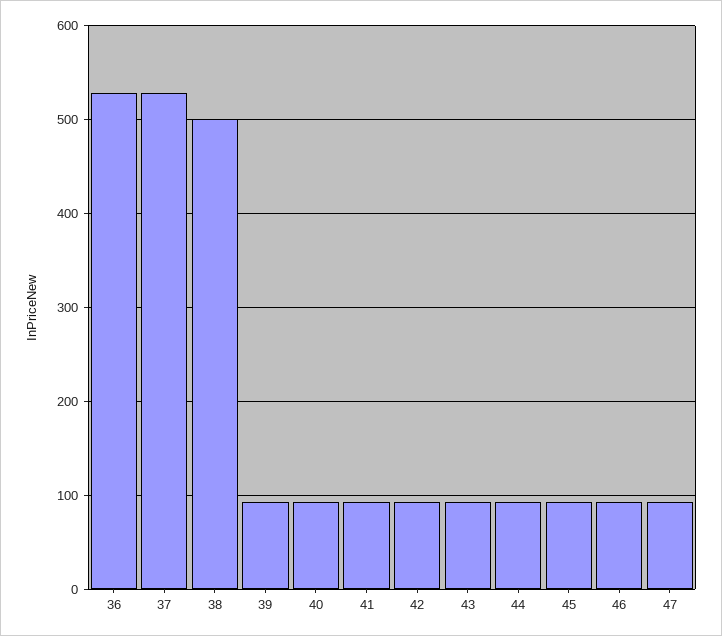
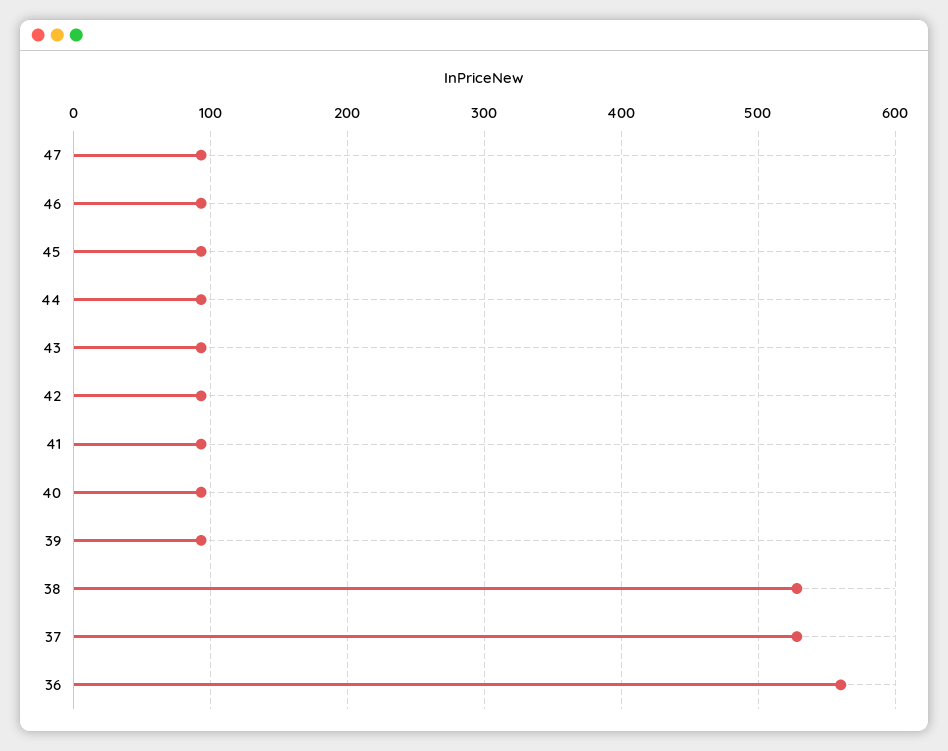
36: 530 -> 560
38: 500 -> 530

